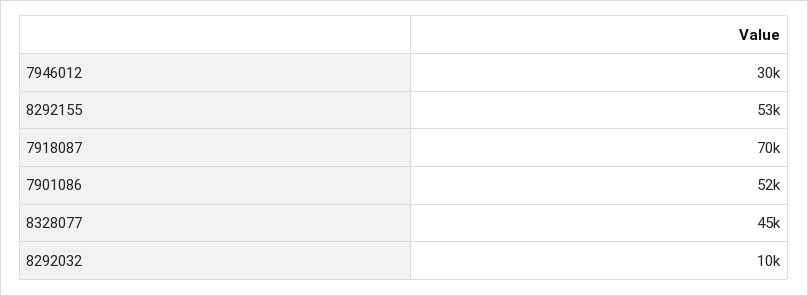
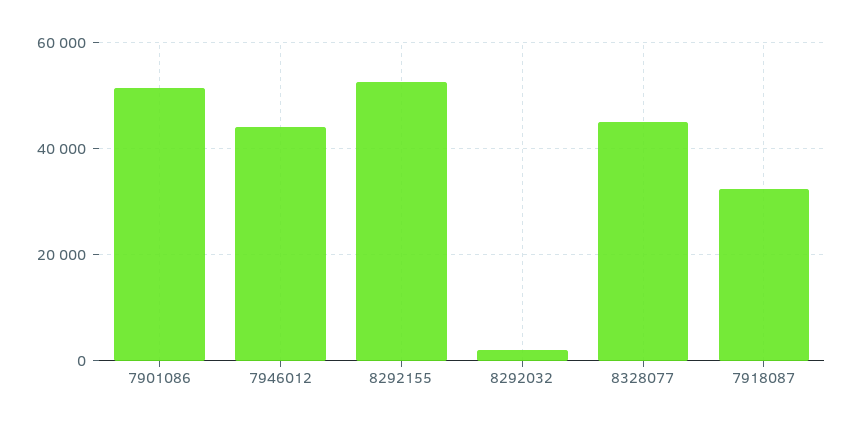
7946012: 30000 -> 44000
7918087: 70000 -> 32000
8292032: 10000 -> 2000

